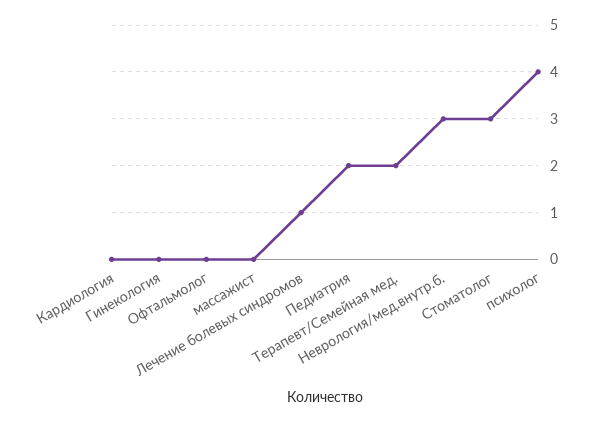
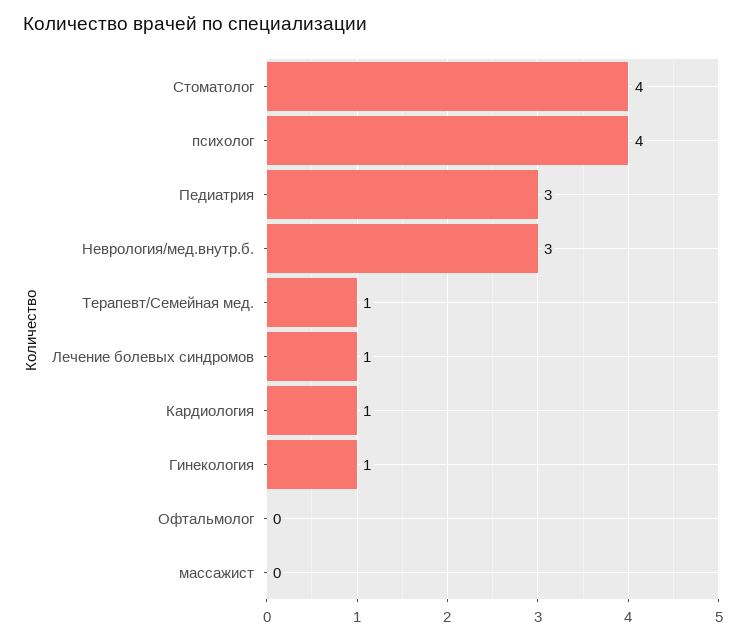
Кардиология: 0 -> 1
Гинекология: 0 -> 1
Педиатрия: 2 -> 3
Терапевт/Семейная мед.: 2 -> 1
Стоматолог: 3 -> 4

